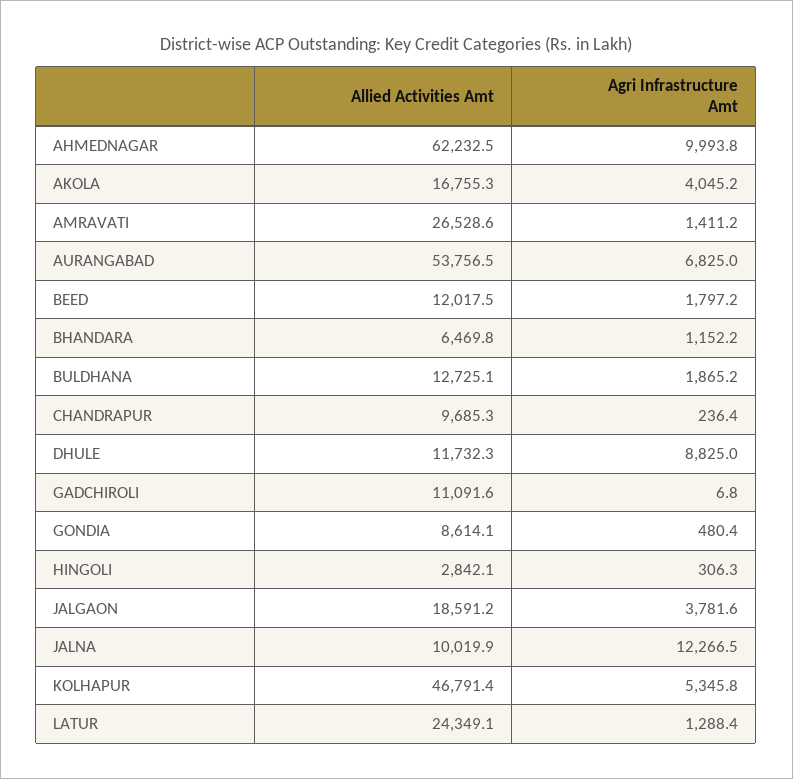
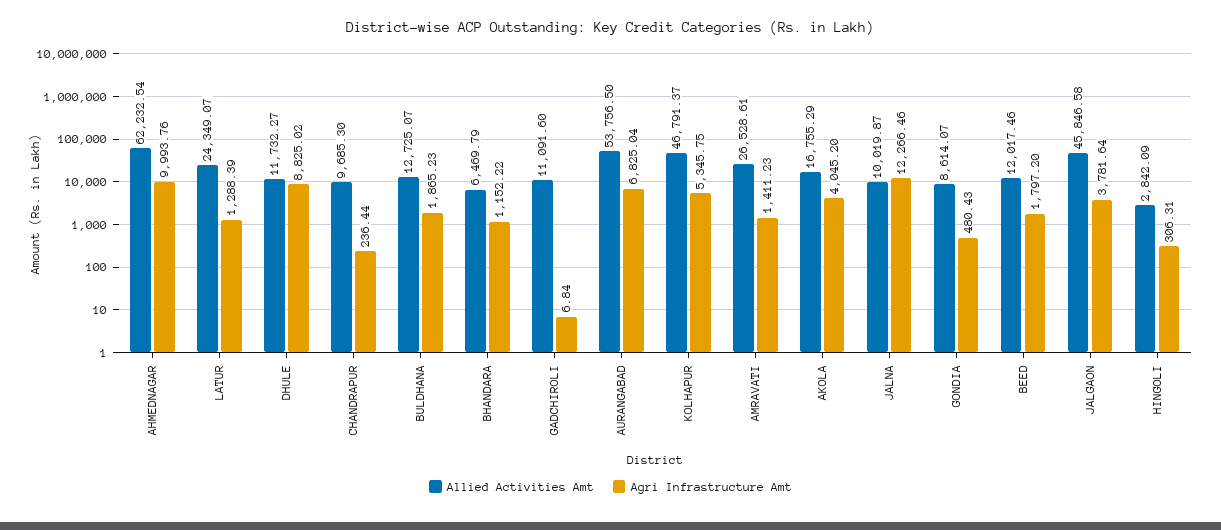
Allied Activities Amt, JALGAON: 18591.2 -> 45846.58

